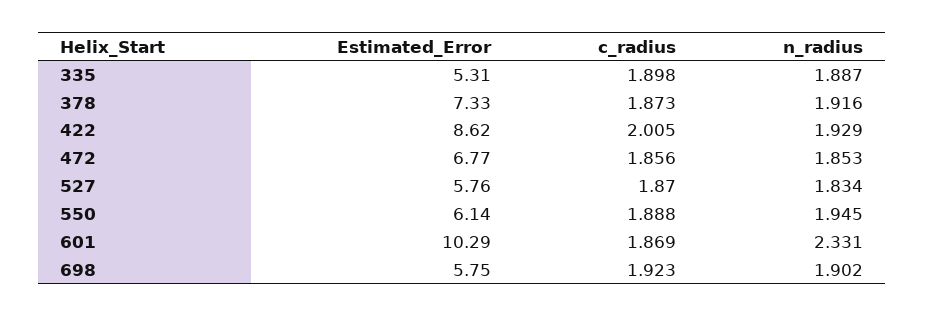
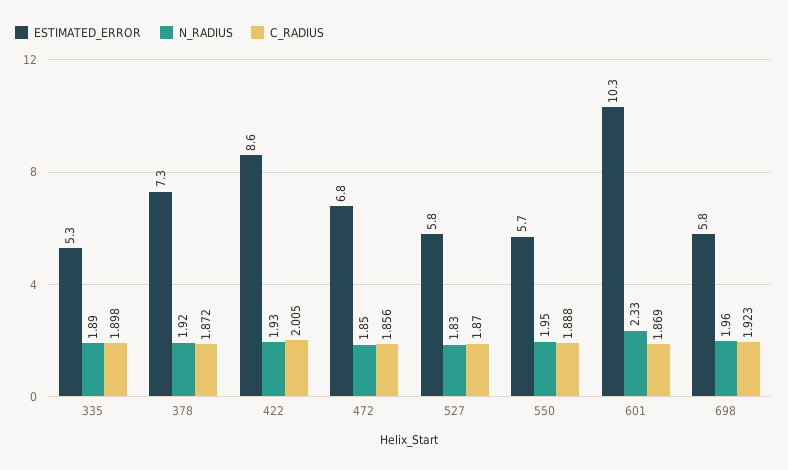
c_radius, 378: 1.873 -> 1.872
Estimated_Error, 550: 6.14 -> 5.7
n_radius, 698: 1.902 -> 1.96

